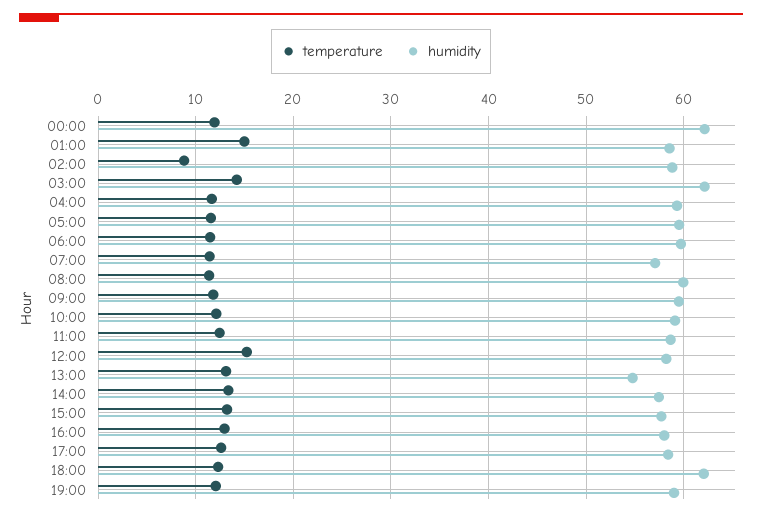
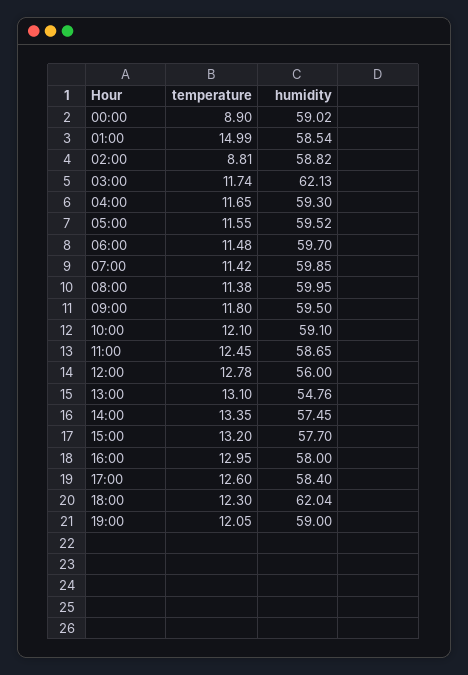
temperature, 00:00: 12 -> 8.9
humidity, 00:00: 62 -> 59.02
temperature, 03:00: 14 -> 11.74
humidity, 07:00: 57 -> 59.85
temperature, 12:00: 15 -> 12.78
humidity, 12:00: 58 -> 56

